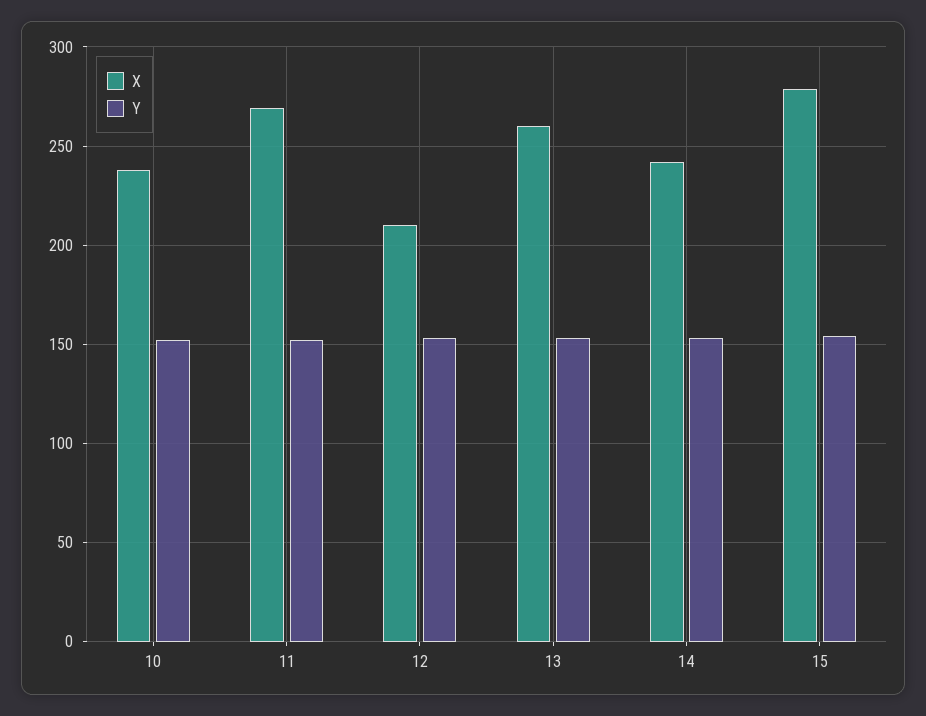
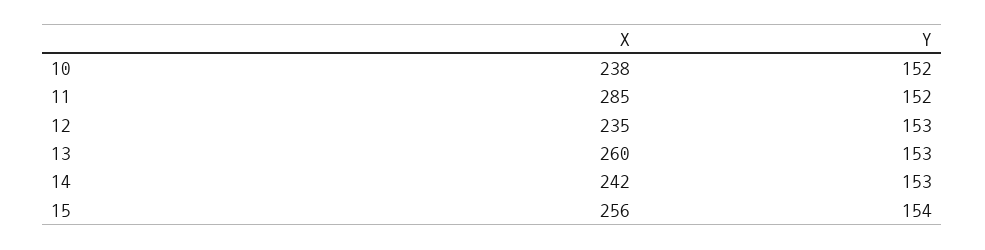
X, 11: 270 -> 285
X, 12: 210 -> 235
X, 15: 280 -> 256

